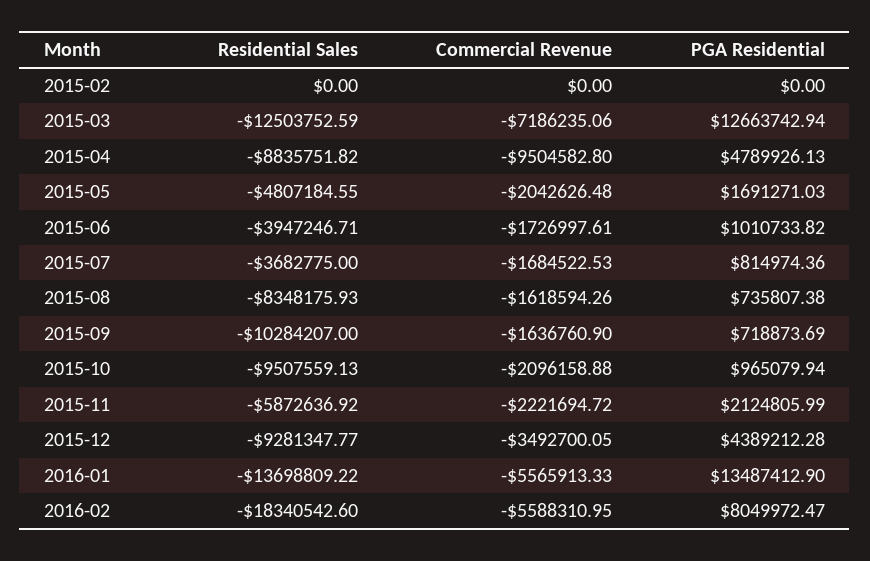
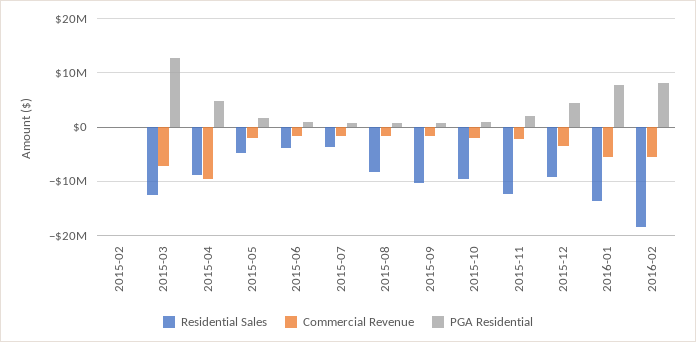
Residential Sales, 2015-11: -5872636.92 -> -12000000
PGA Residential, 2016-01: 13487412.9 -> 8000000

